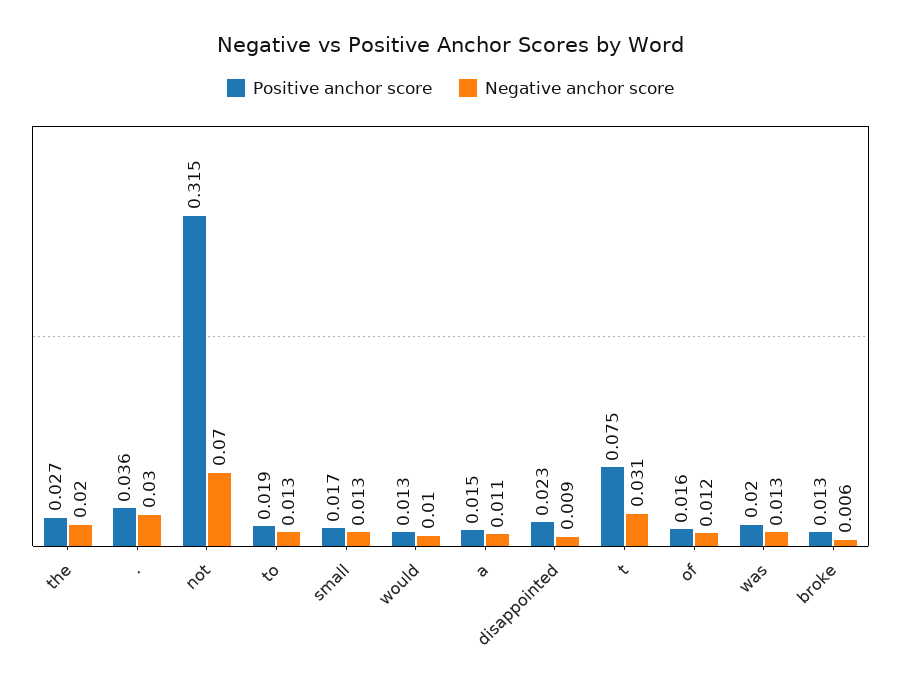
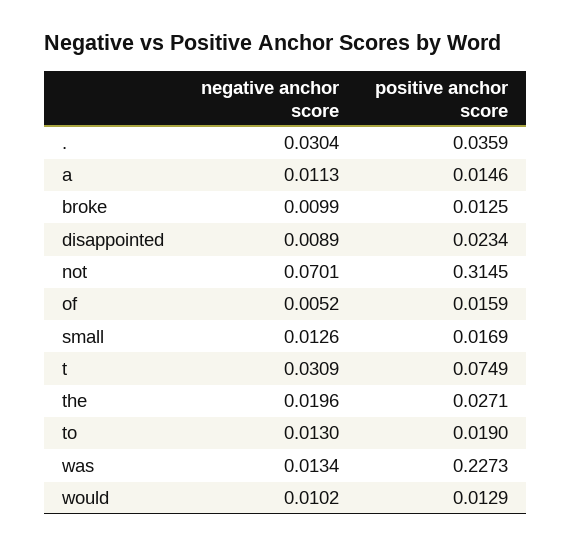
Negative anchor score, of: 0.012 -> 0.0052
Positive anchor score, was: 0.02 -> 0.2273
Negative anchor score, broke: 0.006 -> 0.0099

